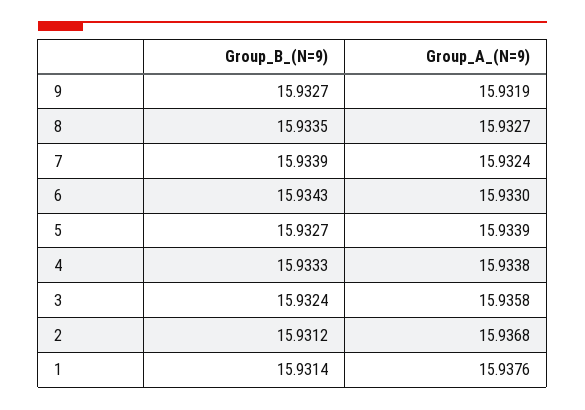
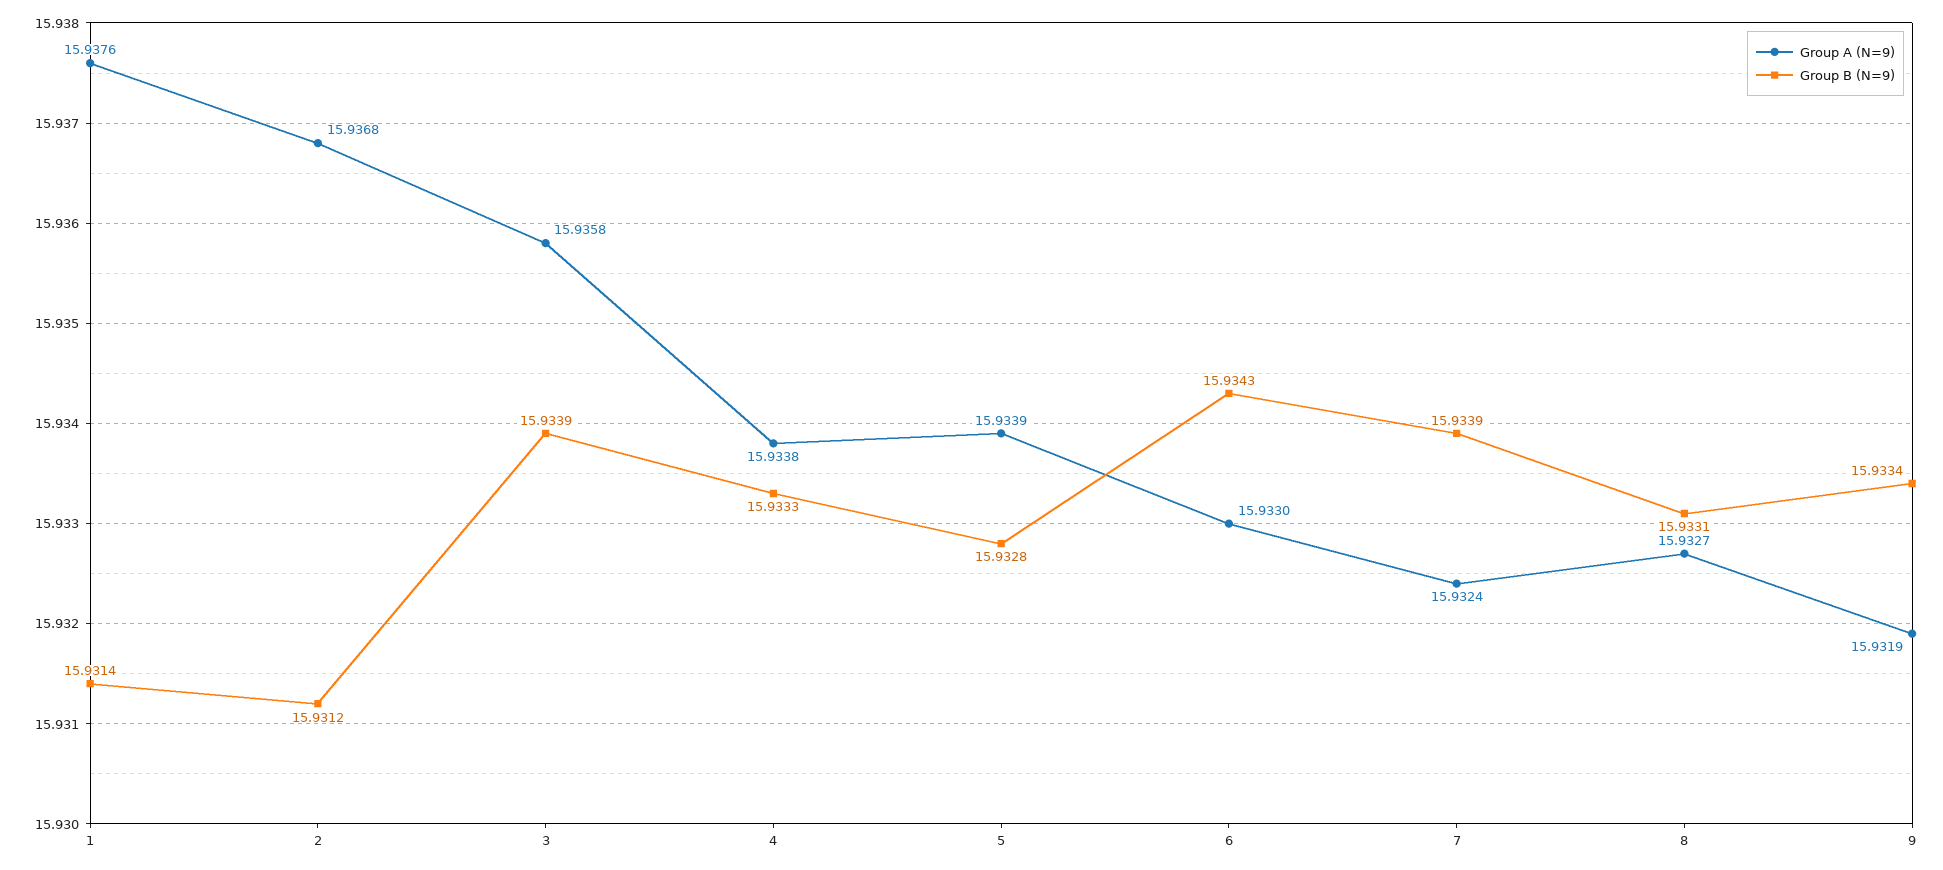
Group_B_(N=9), 9: 15.9327 -> 15.9334
Group_B_(N=9), 8: 15.9335 -> 15.9331
Group_B_(N=9), 5: 15.9327 -> 15.9328
Group_B_(N=9), 3: 15.9324 -> 15.9339

